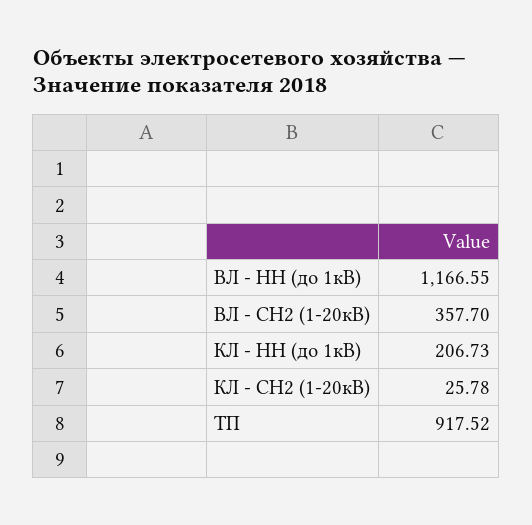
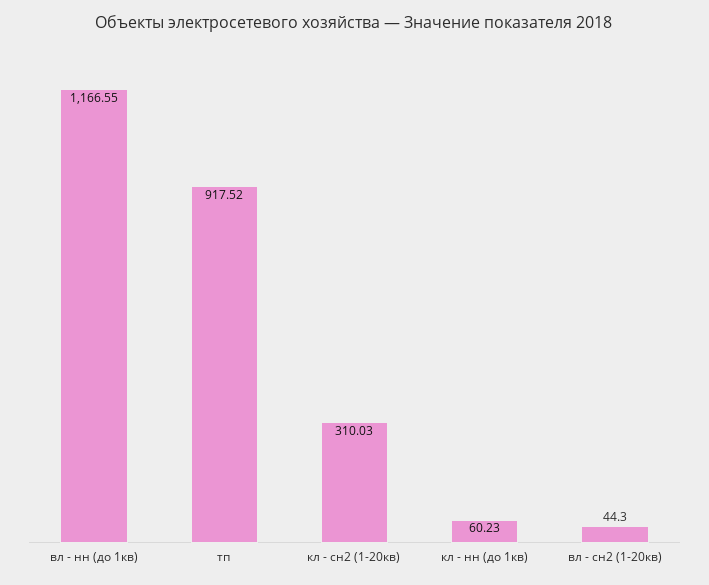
ВЛ - СН2 (1-20кВ): 357.7 -> 44.3
КЛ - НН (до 1кВ): 206.73 -> 60.23
КЛ - СН2 (1-20кВ): 25.78 -> 310.03

